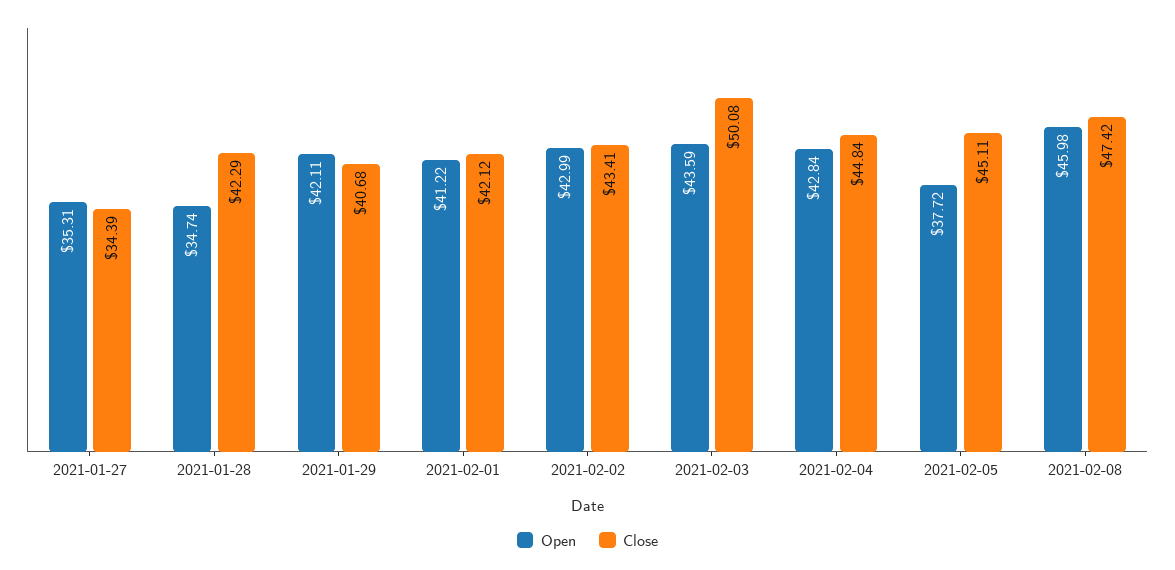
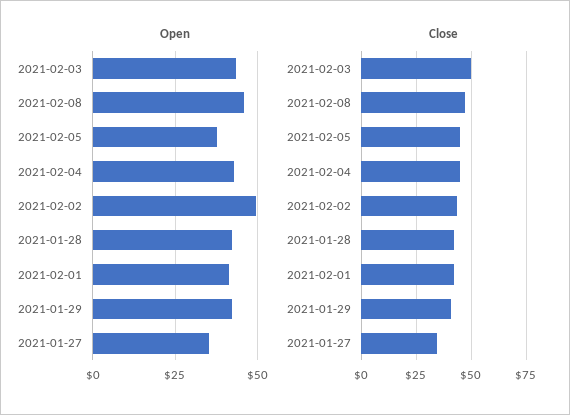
Open, 2021-01-28: 34.74 -> 42.5
Open, 2021-02-02: 42.99 -> 50

